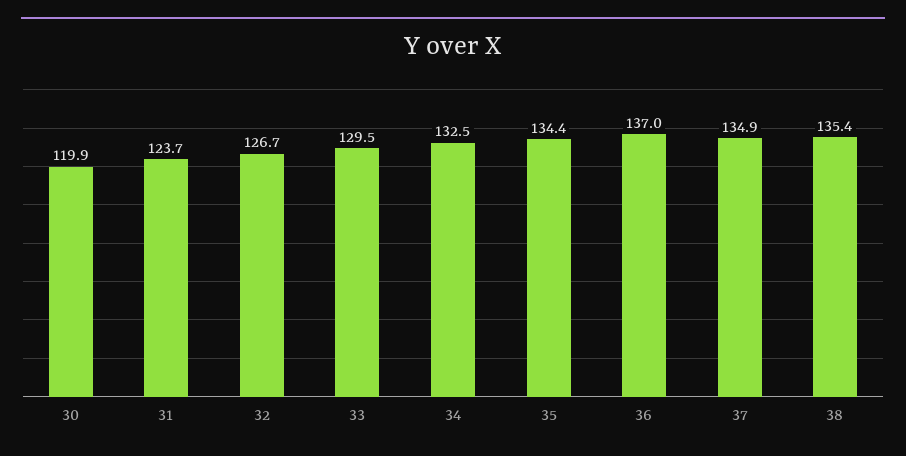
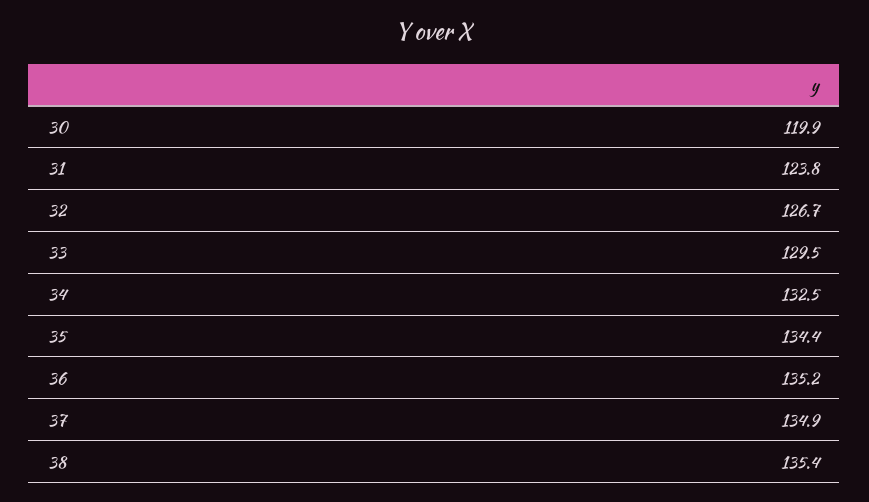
31: 123.7 -> 123.8
36: 137 -> 135.2

